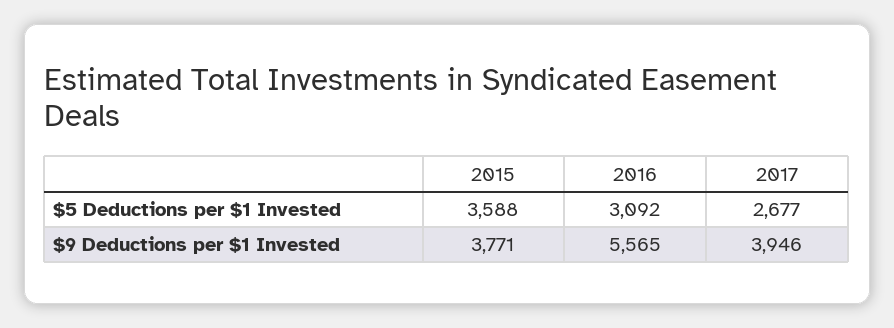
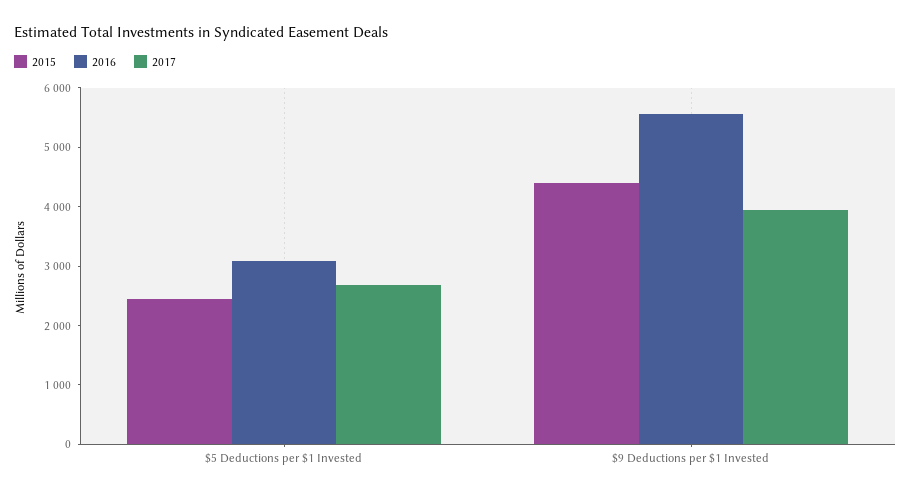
2015, $5 Deductions per $1 Invested: 3588 -> 2400
2015, $9 Deductions per $1 Invested: 3771 -> 4400

